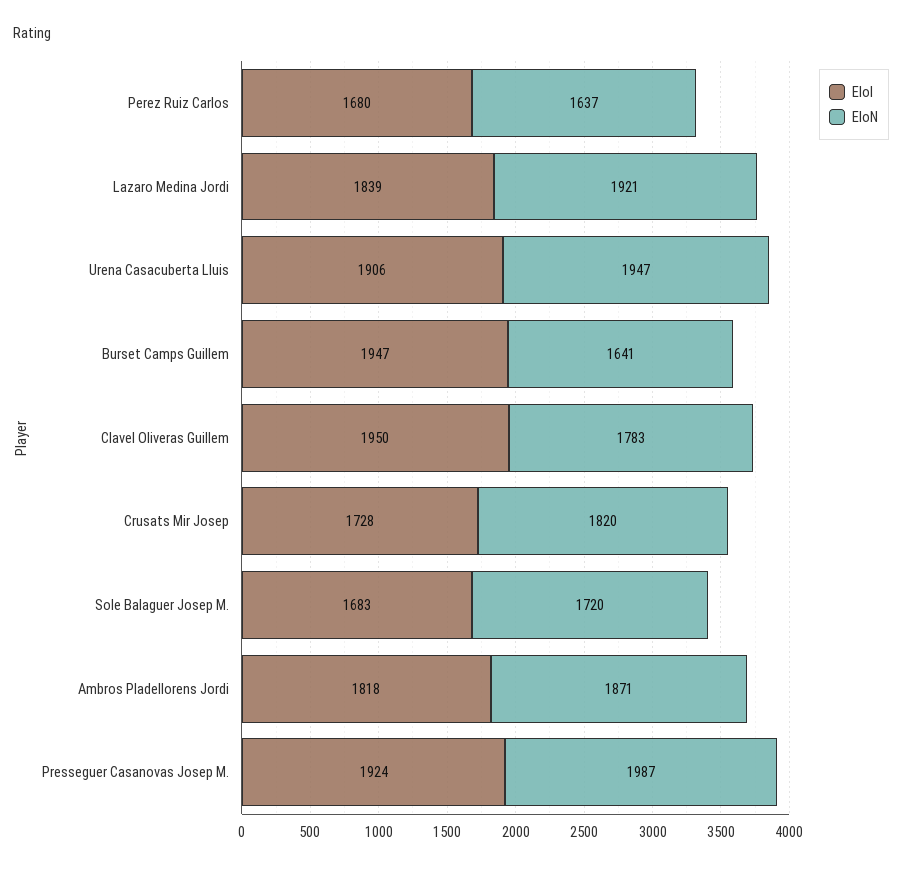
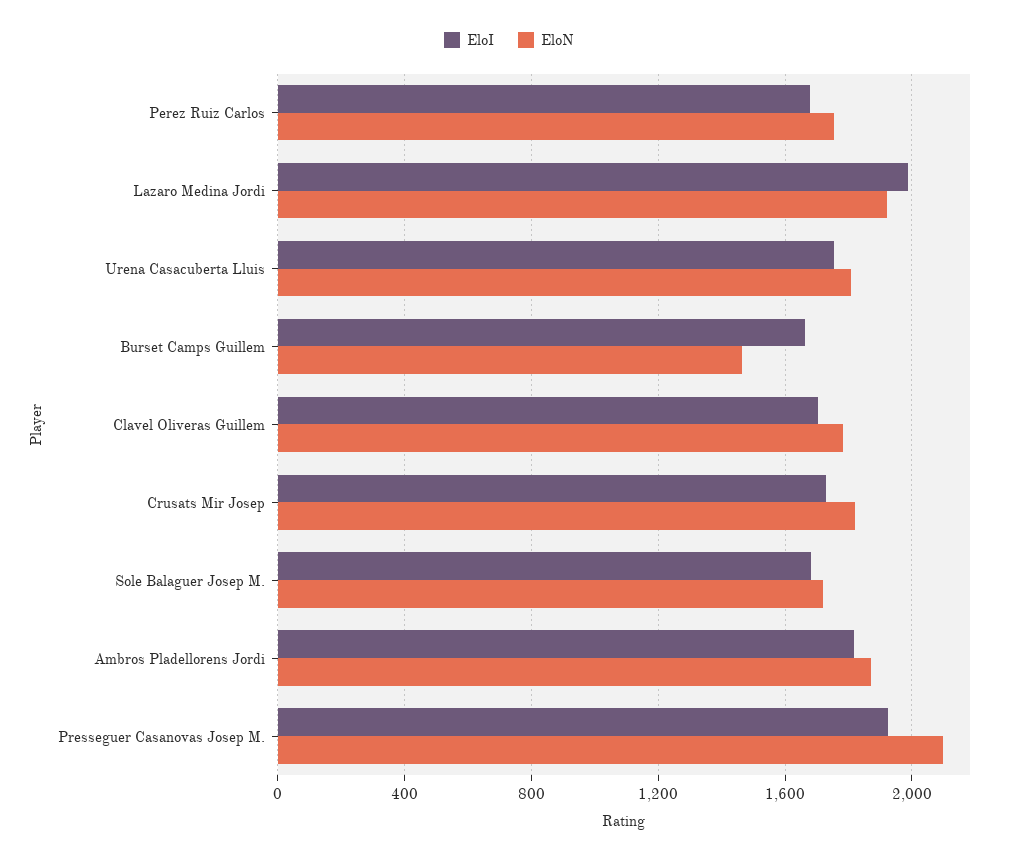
EloN, Perez Ruiz Carlos: 1637 -> 1750
EloI, Lazaro Medina Jordi: 1839 -> 2000
EloI, Urena Casacuberta Lluis: 1906 -> 1750
EloN, Urena Casacuberta Lluis: 1947 -> 1800
EloI, Burset Camps Guillem: 1947 -> 1650
EloN, Burset Camps Guillem: 1641 -> 1450
EloI, Clavel Oliveras Guillem: 1950 -> 1700
EloN, Presseguer Casanovas Josep M.: 1987 -> 2100

